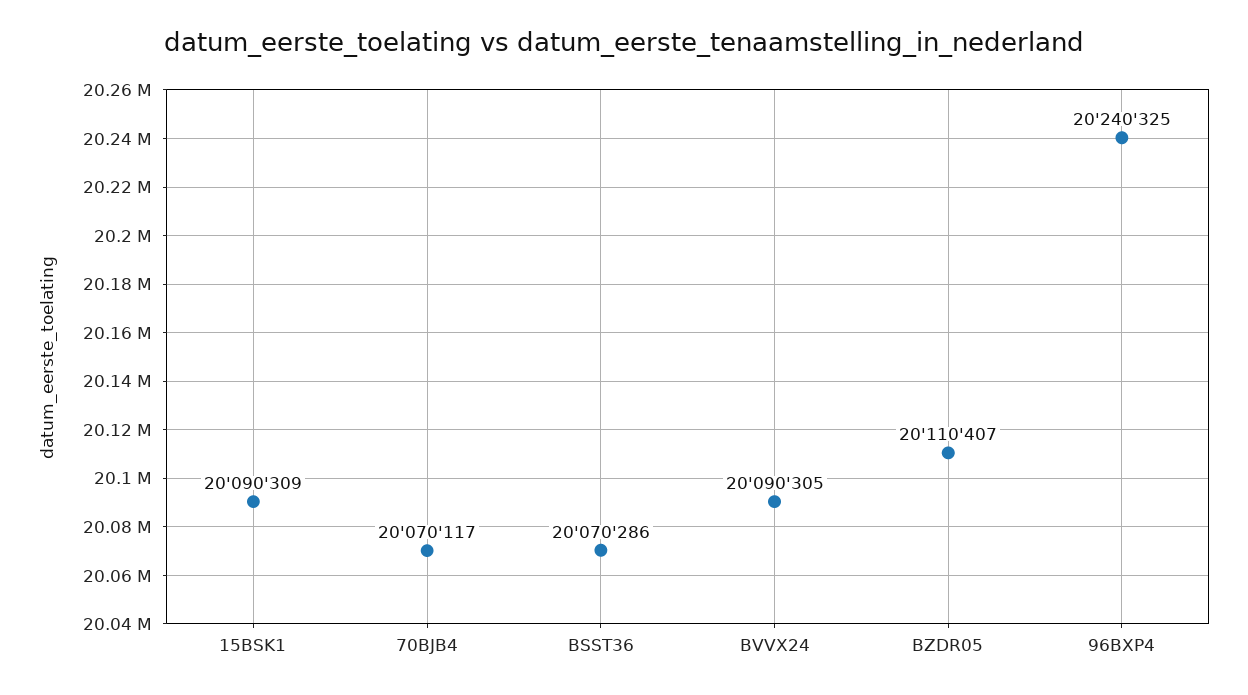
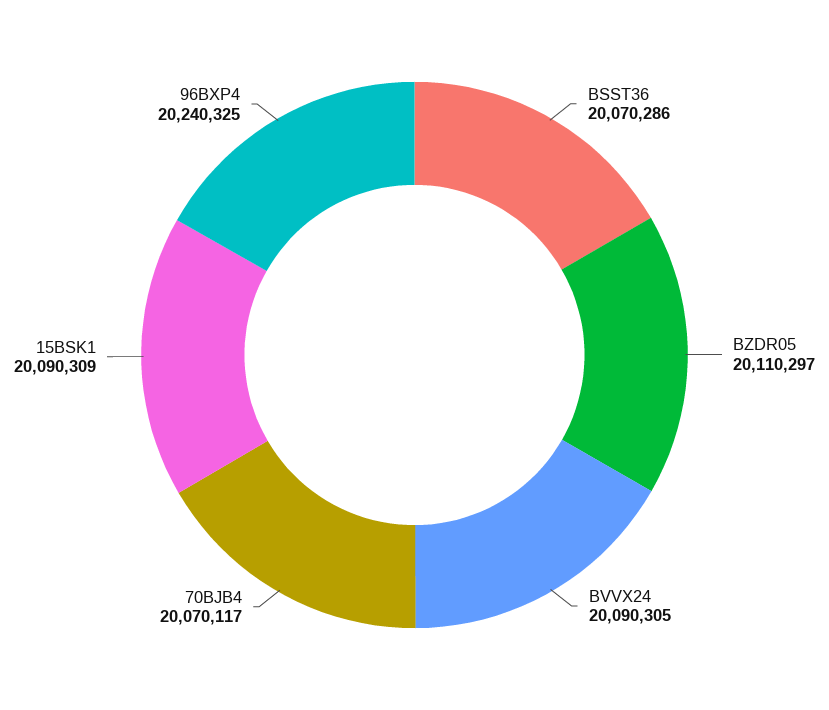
BZDR05: 20110407 -> 20110297

